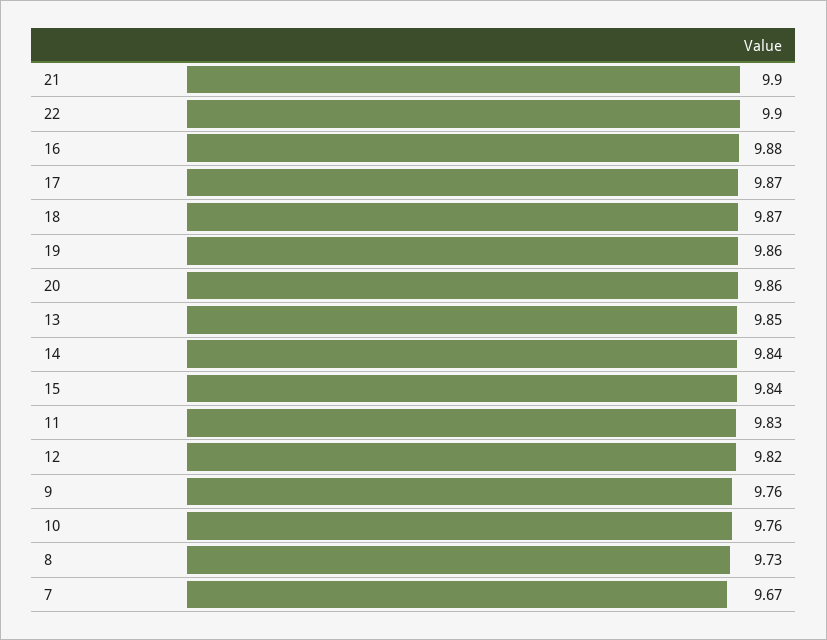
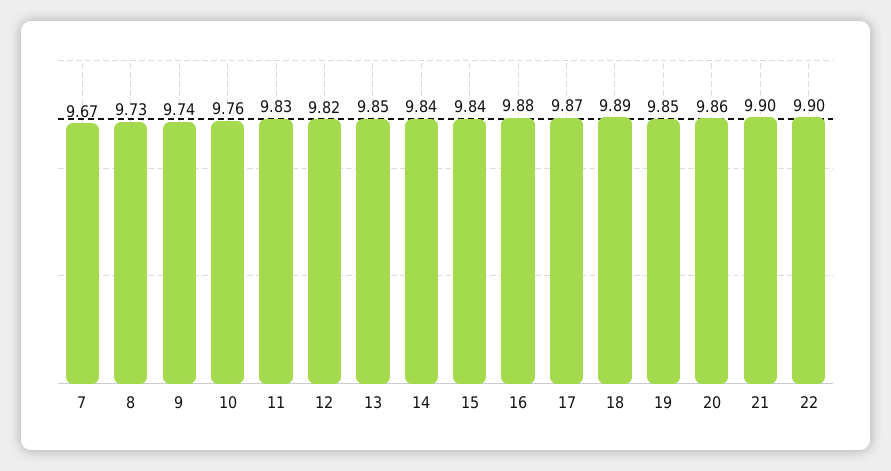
18: 9.87 -> 9.89
19: 9.86 -> 9.85
9: 9.76 -> 9.74

